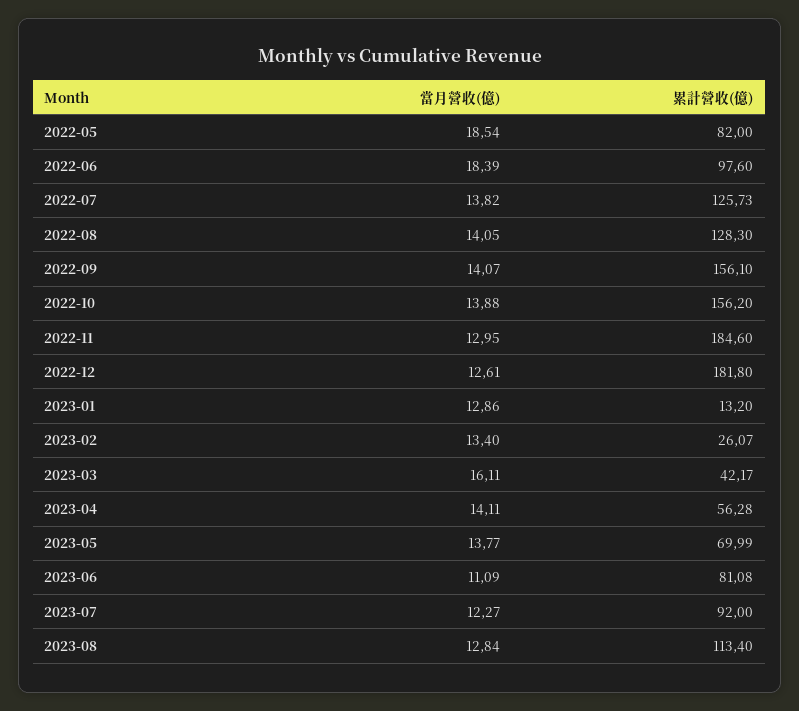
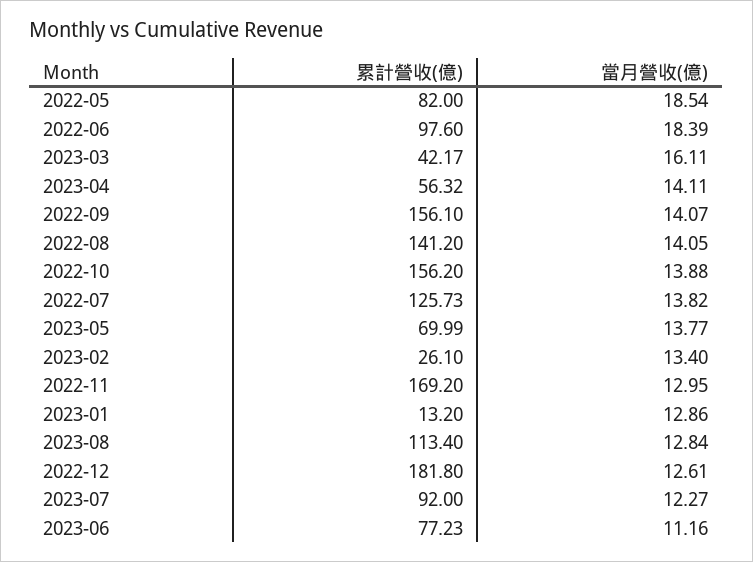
累計營收(億), 2022-08: 128.3 -> 141.2
累計營收(億), 2022-11: 184.6 -> 169.2
累計營收(億), 2023-02: 26.07 -> 26.1
累計營收(億), 2023-04: 56.28 -> 56.32
當月營收(億), 2023-06: 11.09 -> 11.16
累計營收(億), 2023-06: 81.08 -> 77.23

